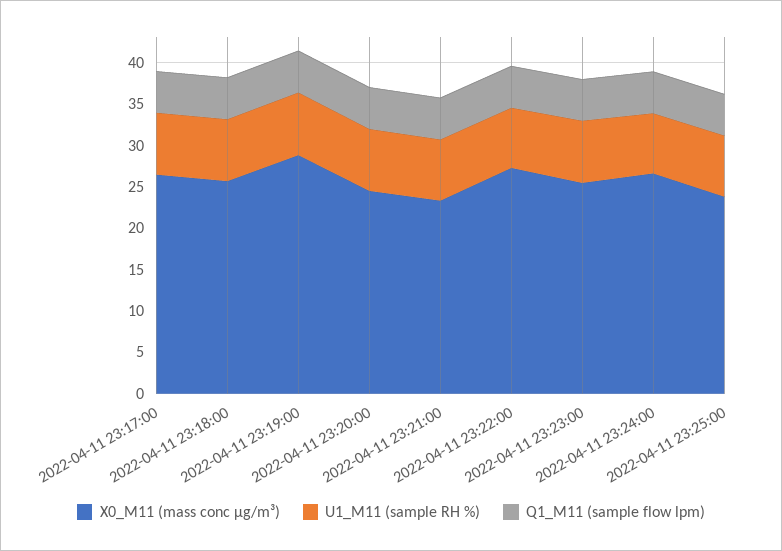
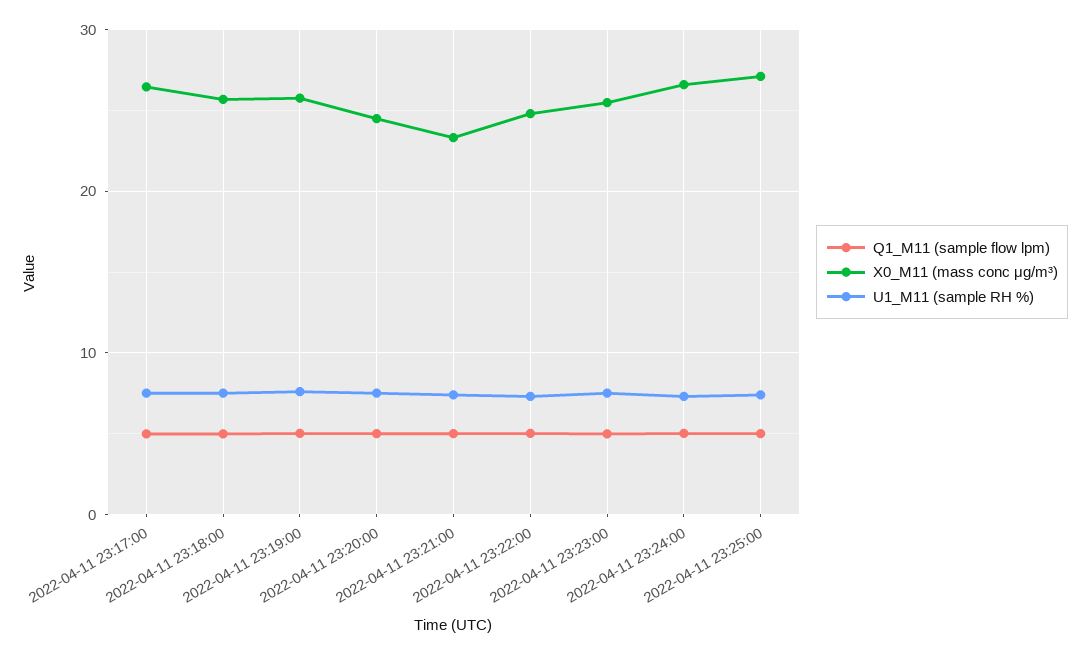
X0_M11 (mass conc μg/m³), 2022-04-11 23:19:00: 29 -> 26
X0_M11 (mass conc μg/m³), 2022-04-11 23:22:00: 27 -> 25
X0_M11 (mass conc μg/m³), 2022-04-11 23:25:00: 24 -> 27

